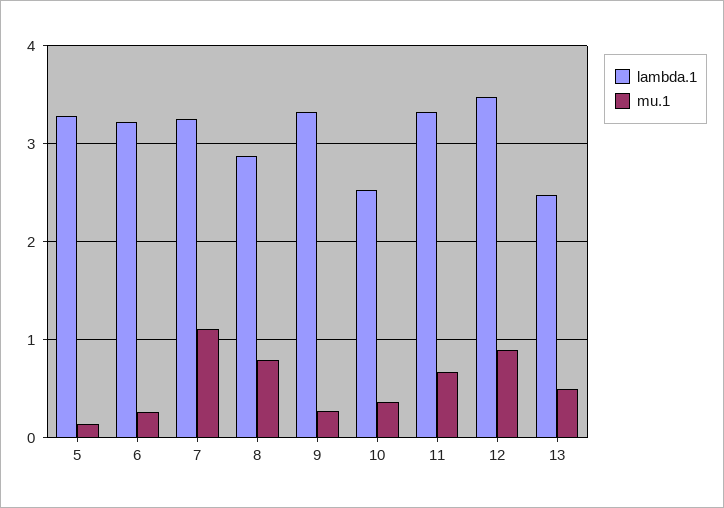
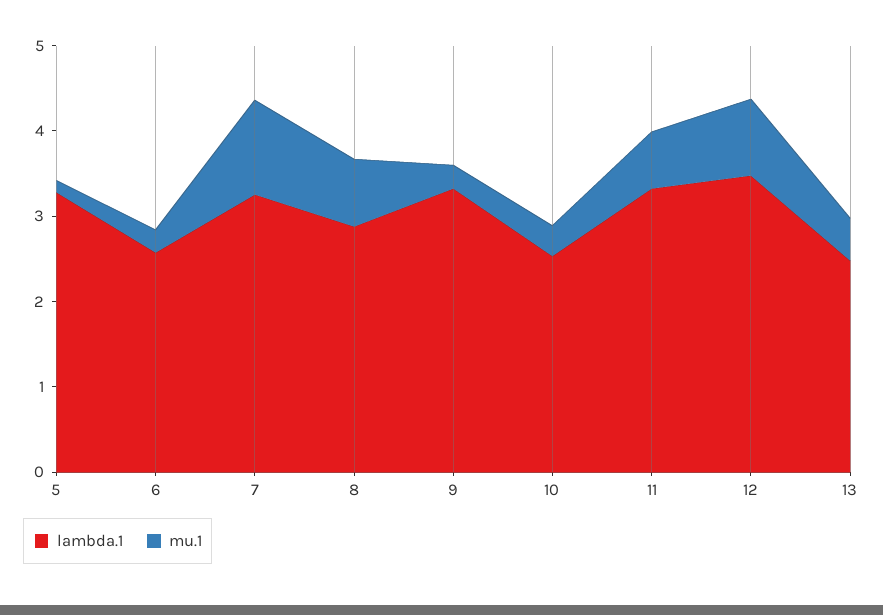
lambda.1, 6: 3.2 -> 2.6

